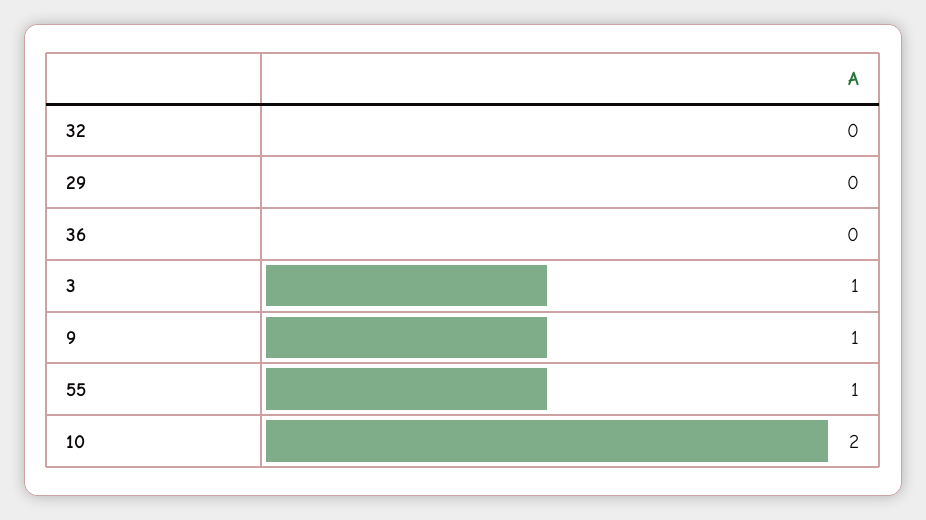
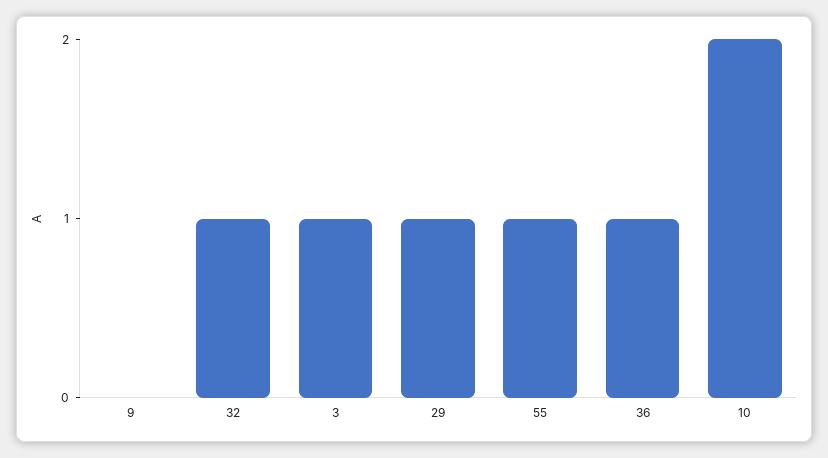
32: 0 -> 1
29: 0 -> 1
36: 0 -> 1
9: 1 -> 0

